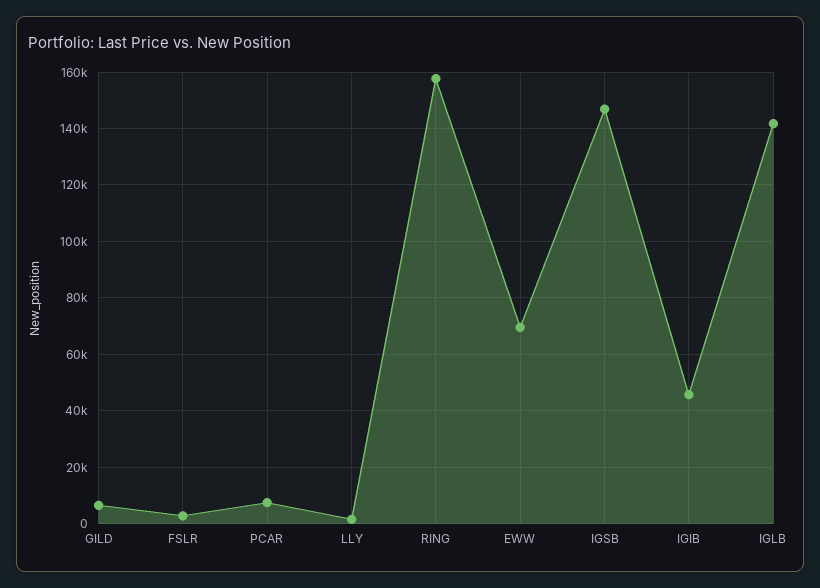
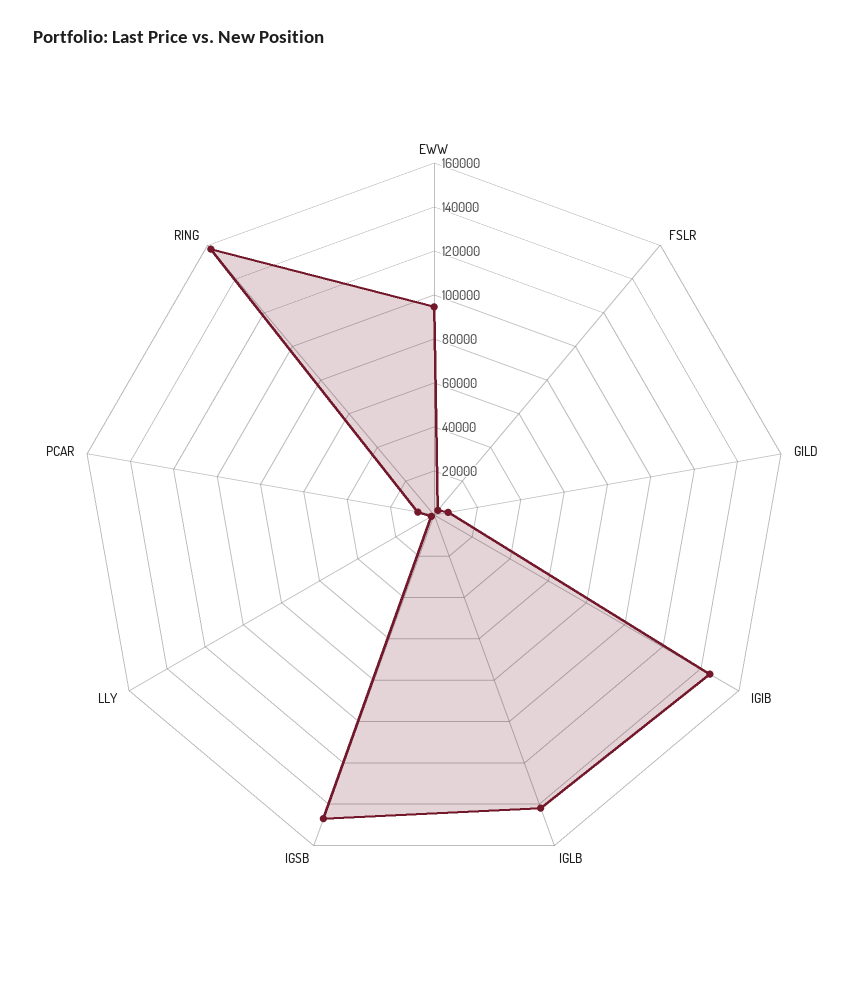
EWW: 70000 -> 95000
IGIB: 45000 -> 145000

